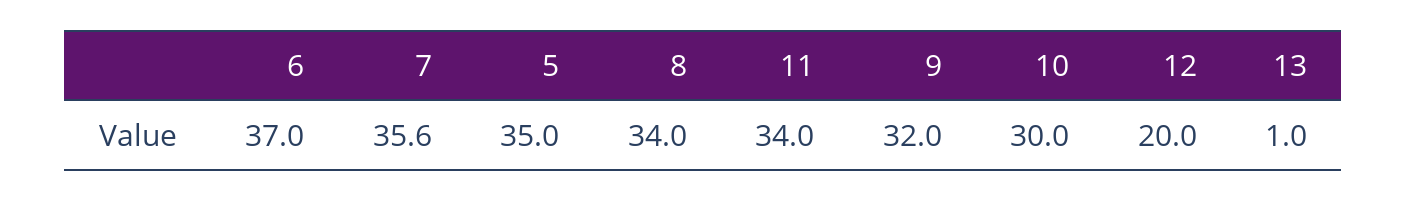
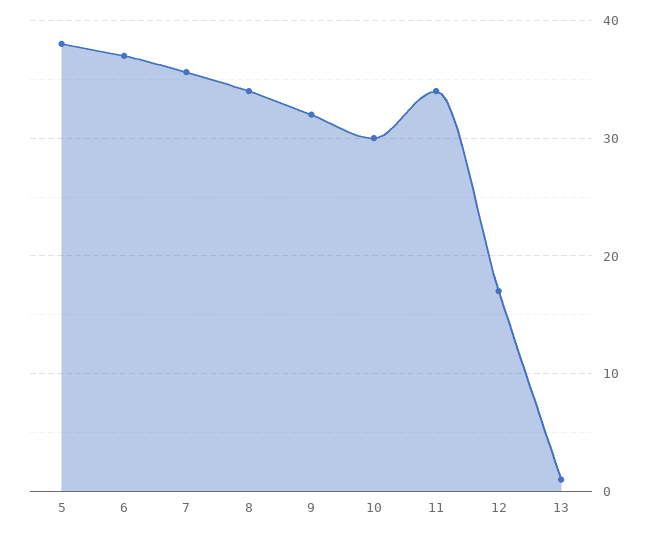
5: 35 -> 38
12: 20 -> 17

